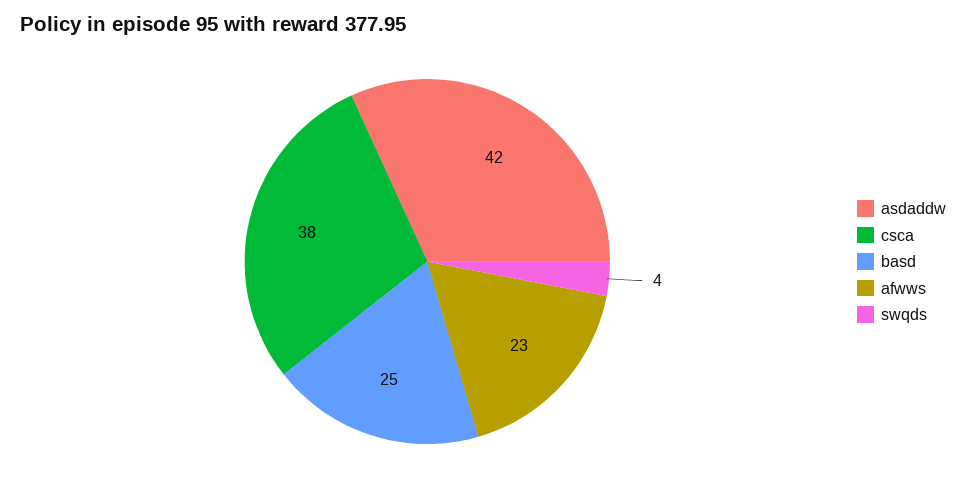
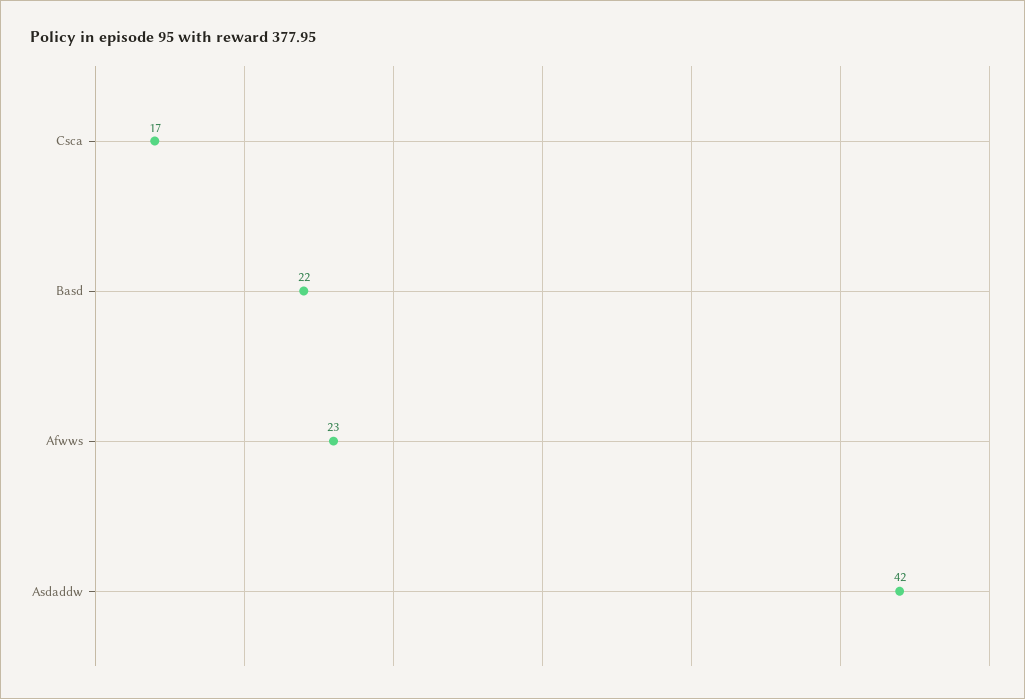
csca: 38 -> 17
basd: 25 -> 22
swqds: 4 -> none

